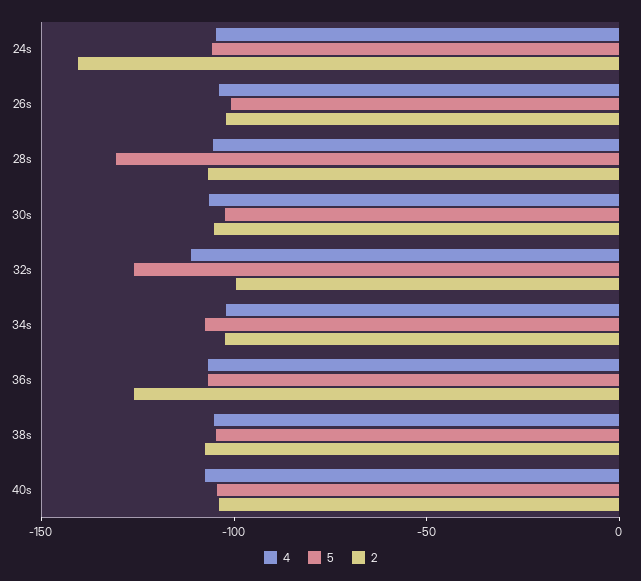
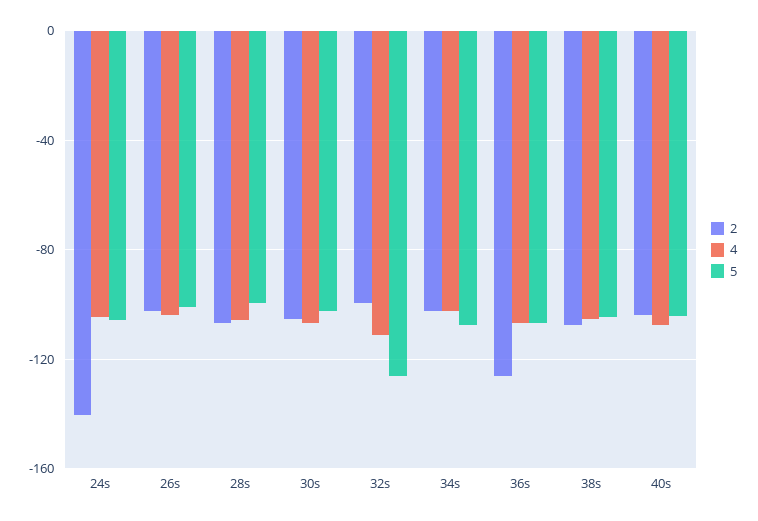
5, 28s: -130 -> -100

